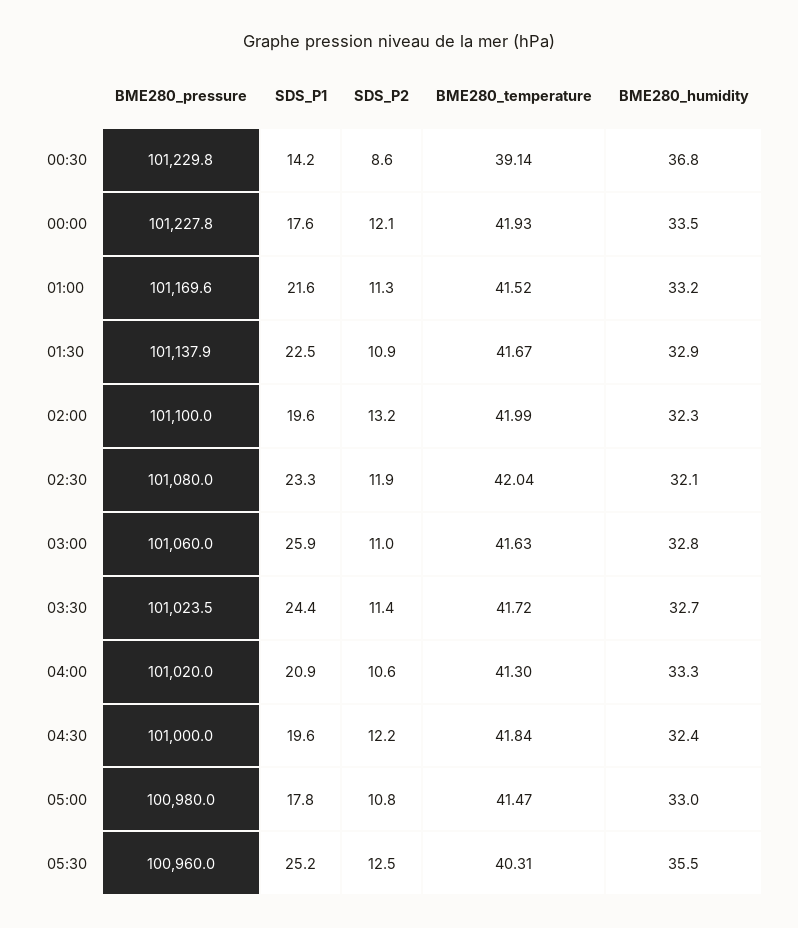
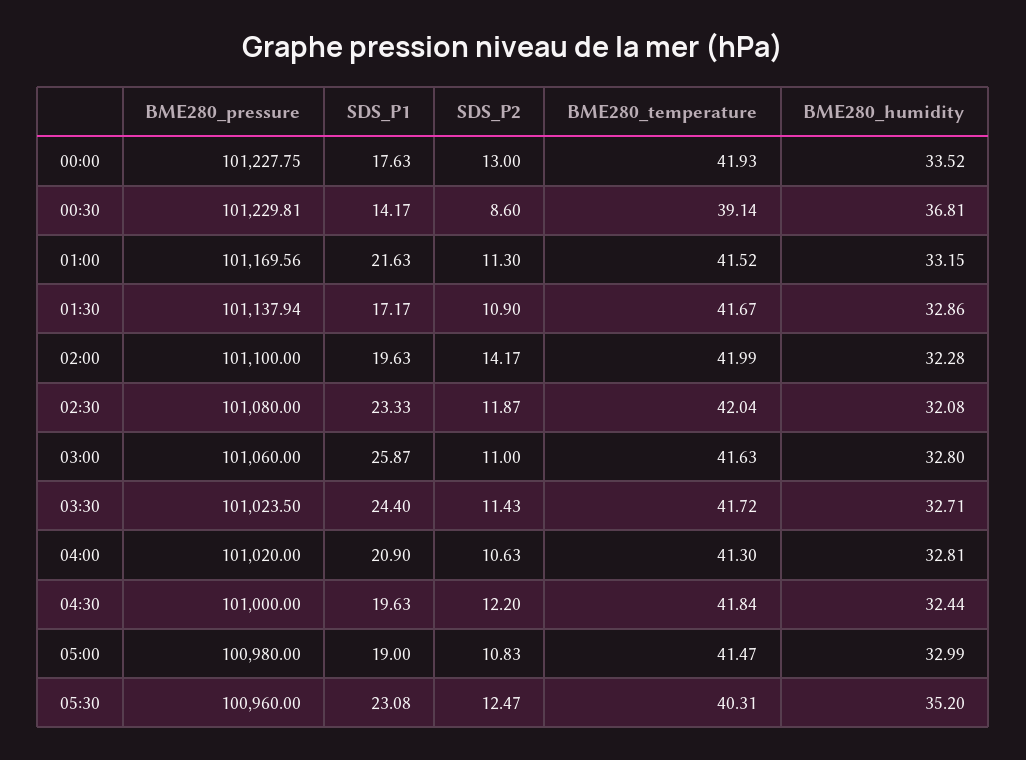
SDS_P2, 00:00: 12.1 -> 13
SDS_P1, 01:30: 22.5 -> 17.17
SDS_P2, 02:00: 13.2 -> 14.17
BME280_humidity, 04:00: 33.3 -> 32.81
SDS_P1, 05:00: 17.8 -> 19
SDS_P1, 05:30: 25.2 -> 23.08
BME280_humidity, 05:30: 35.5 -> 35.2

